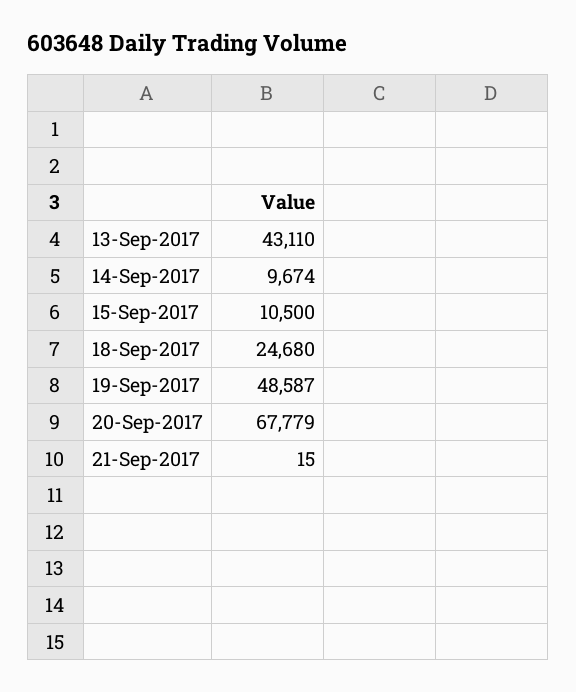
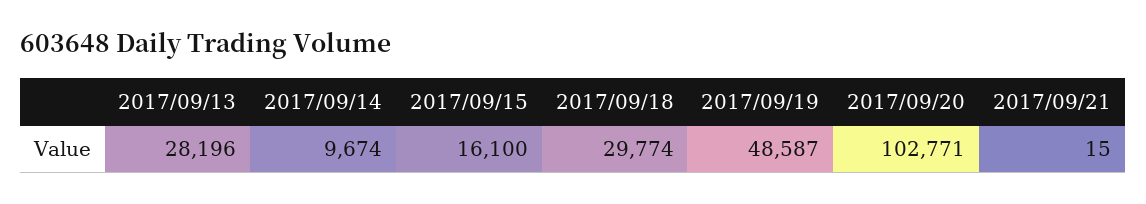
13-Sep-2017: 43110 -> 28196
15-Sep-2017: 10500 -> 16100
18-Sep-2017: 24680 -> 29774
20-Sep-2017: 67779 -> 102771

